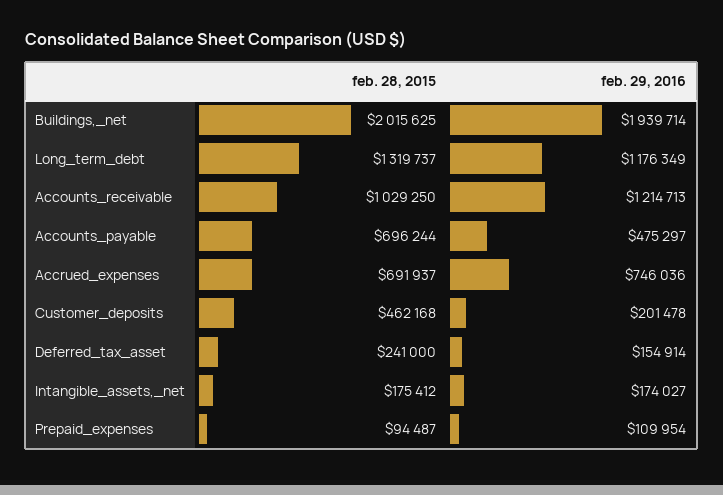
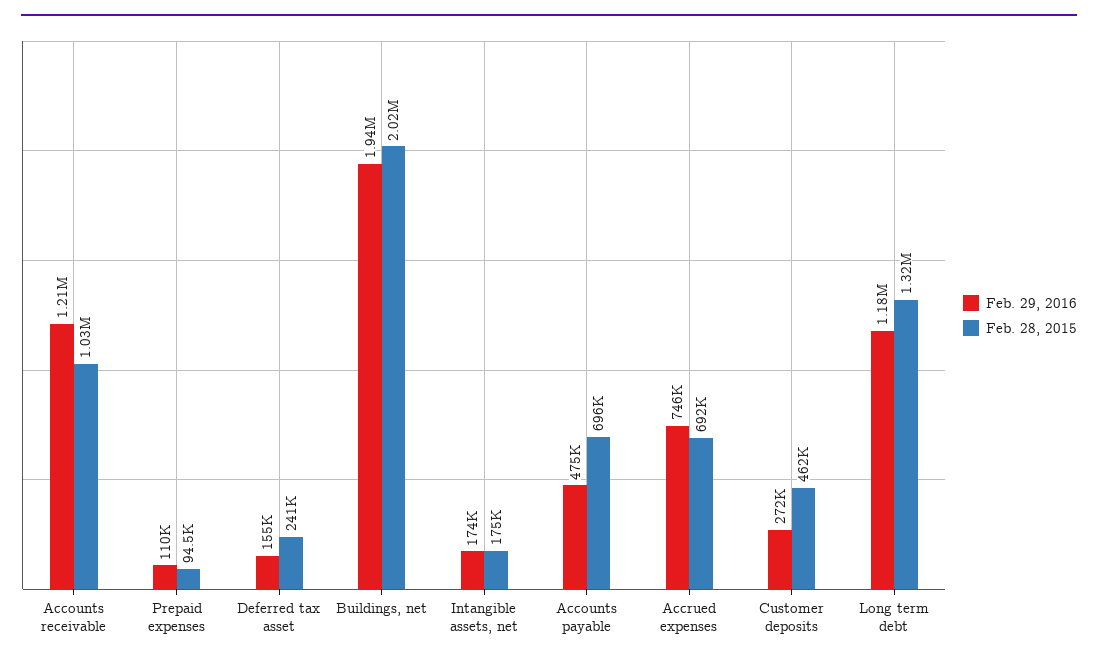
feb. 29, 2016, Customer_deposits: 201478 -> 272000

